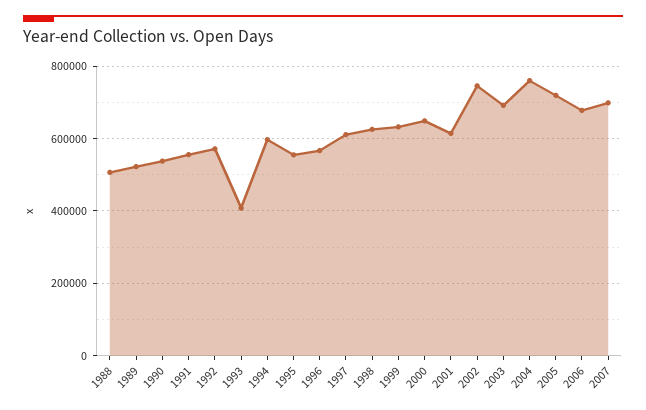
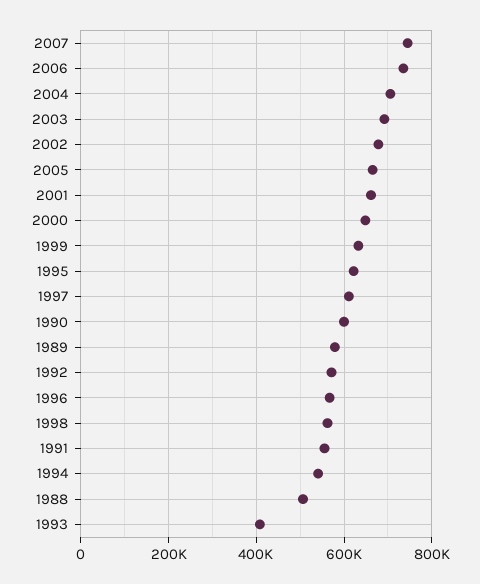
1989: 520000 -> 580000
1990: 540000 -> 600000
1994: 600000 -> 540000
1995: 560000 -> 620000
1998: 620000 -> 560000
2001: 620000 -> 660000
2002: 740000 -> 680000
2004: 760000 -> 700000
2005: 720000 -> 660000
2006: 680000 -> 740000
2007: 700000 -> 740000

